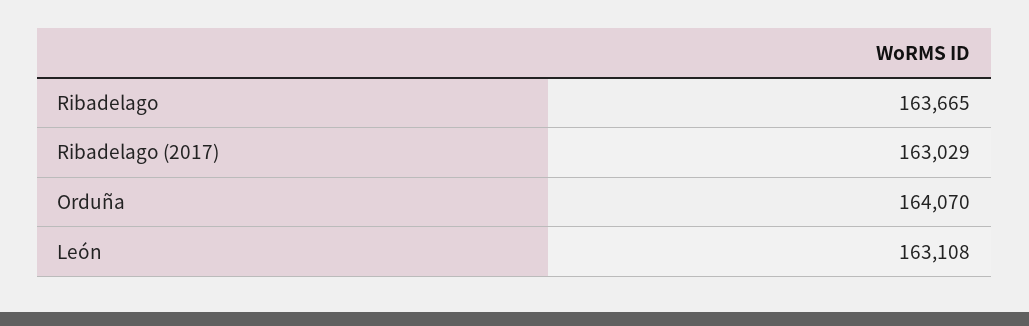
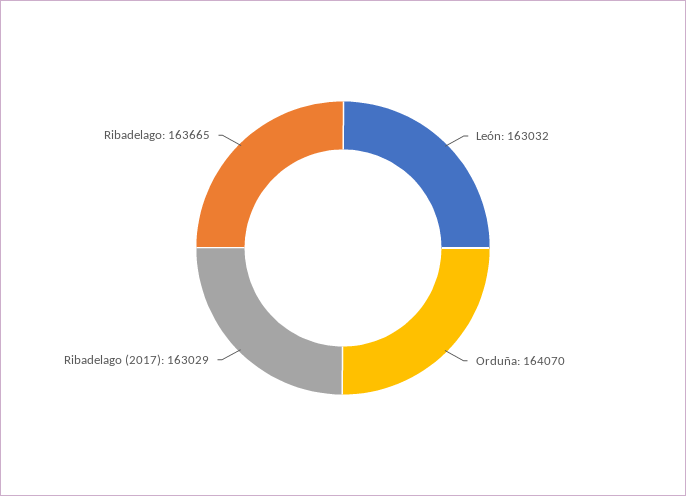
León: 163108 -> 163032

